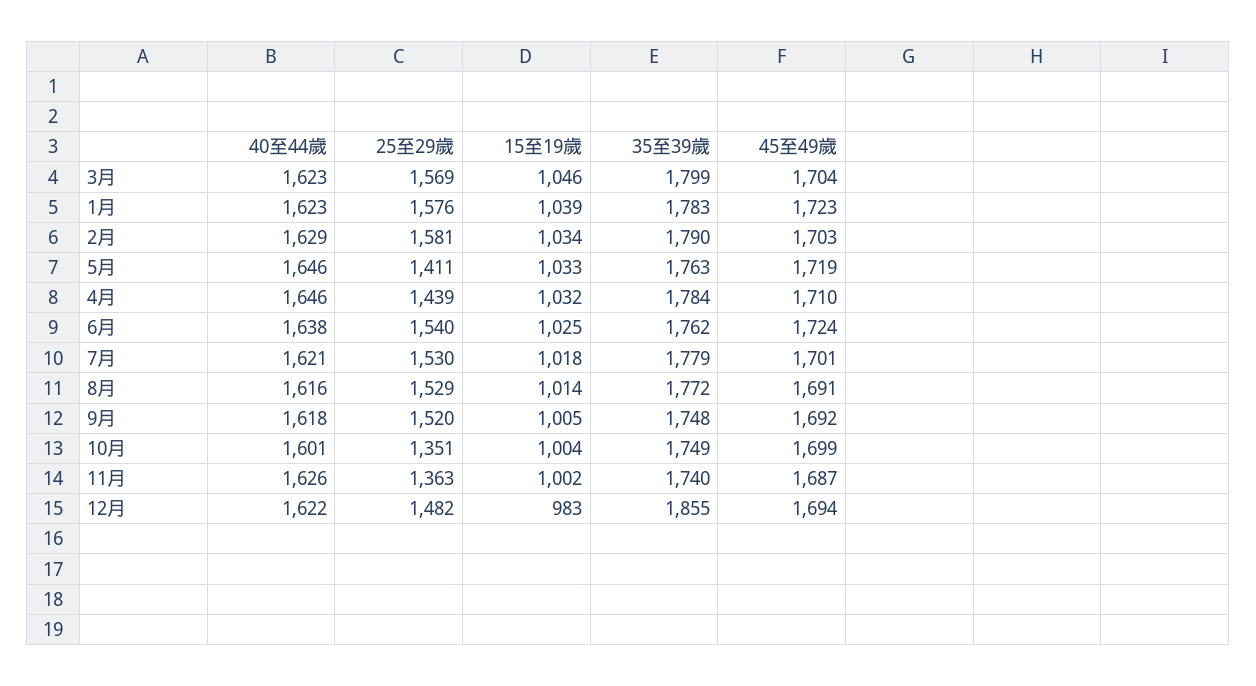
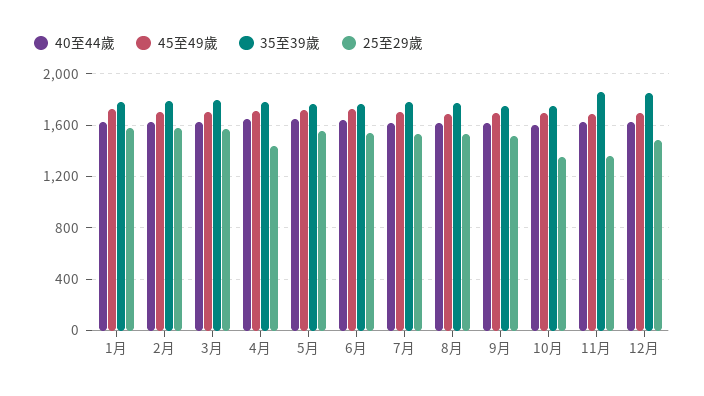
15至19歲, 3月: 1046 -> none
15至19歲, 1月: 1039 -> none
15至19歲, 2月: 1034 -> none
25至29歲, 5月: 1411 -> 1550
15至19歲, 5月: 1033 -> none
15至19歲, 4月: 1032 -> none
15至19歲, 6月: 1025 -> none
15至19歲, 7月: 1018 -> none
15至19歲, 8月: 1014 -> none
15至19歲, 9月: 1005 -> none
15至19歲, 10月: 1004 -> none
15至19歲, 11月: 1002 -> none
35至39歲, 11月: 1740 -> 1850
15至19歲, 12月: 983 -> none

